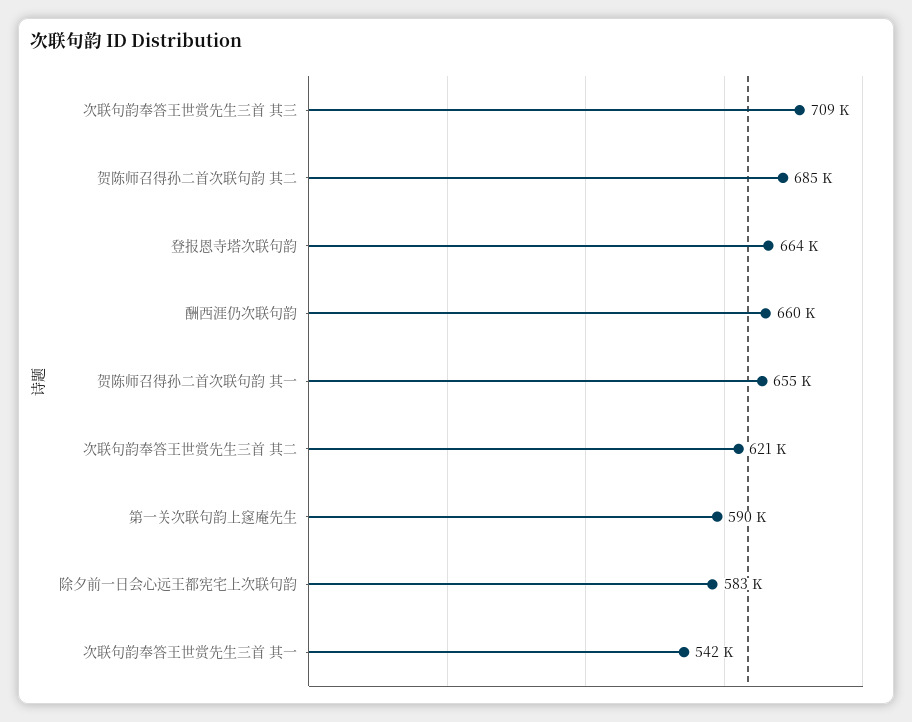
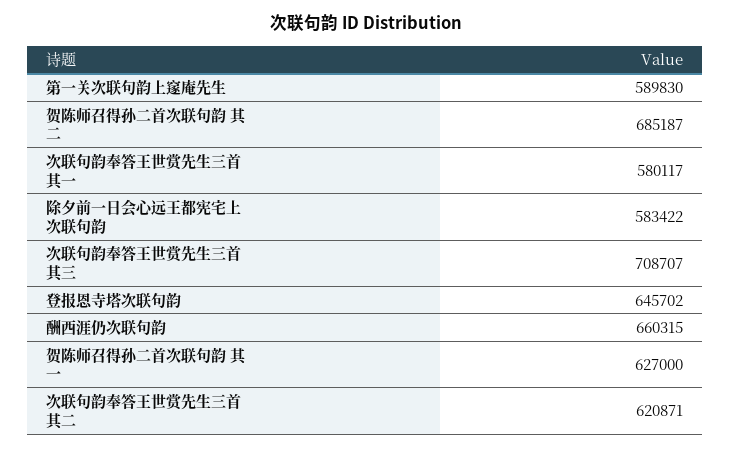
登报恩寺塔次联句韵: 664000 -> 645702
贺陈师召得孙二首次联句韵 其一: 655000 -> 627000
次联句韵奉答王世赏先生三首 其一: 542000 -> 580117

